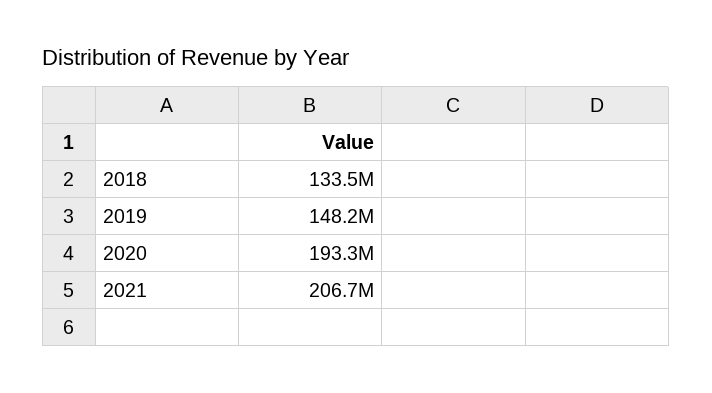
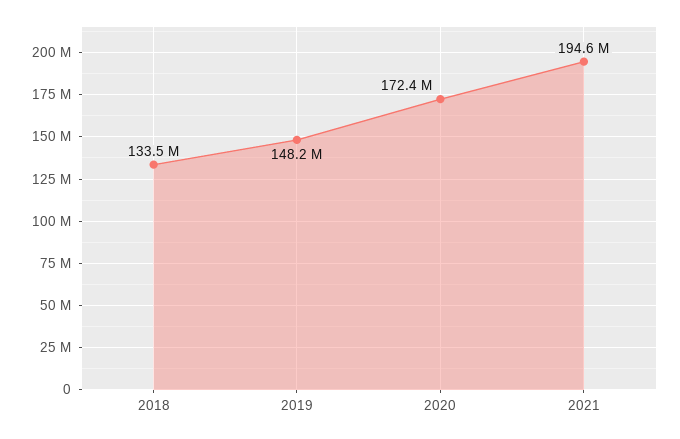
2020: 193300000 -> 172400000
2021: 206700000 -> 194600000

